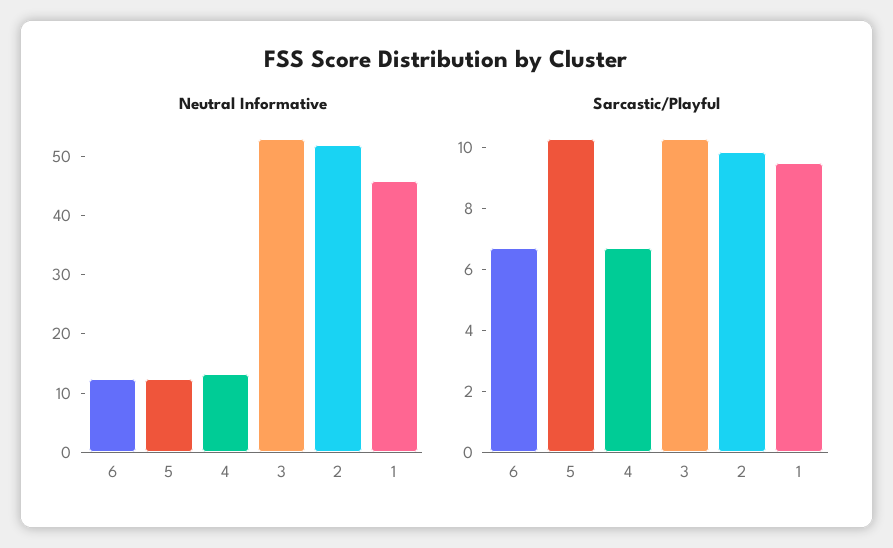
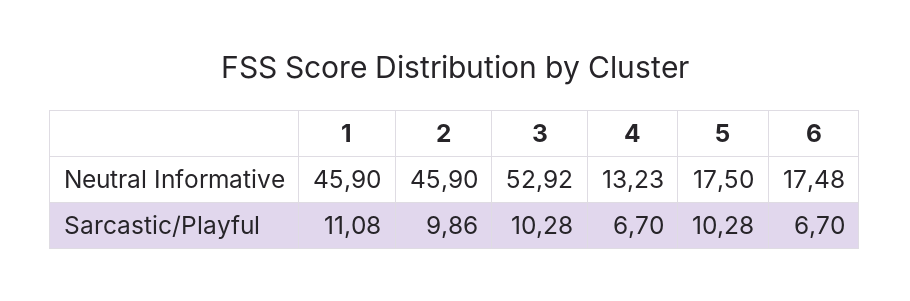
Neutral Informative, 6: 12 -> 17.48
Neutral Informative, 5: 12 -> 17.5
Neutral Informative, 2: 52 -> 45.9
Sarcastic/Playful, 1: 9.5 -> 11.08

